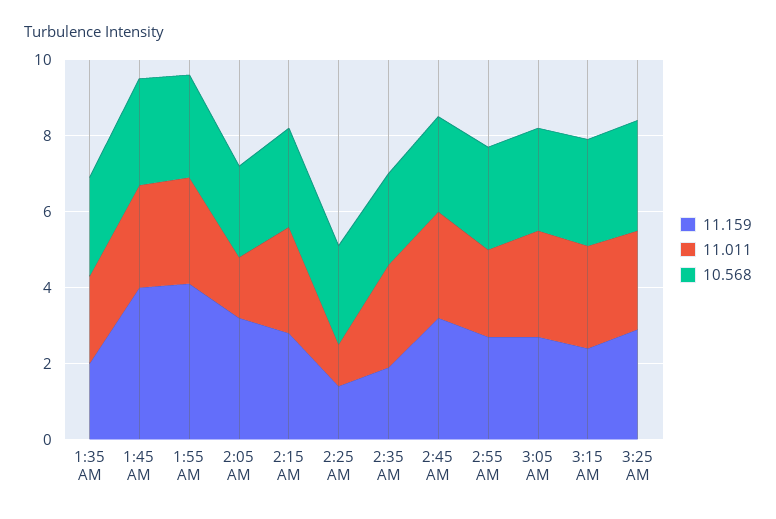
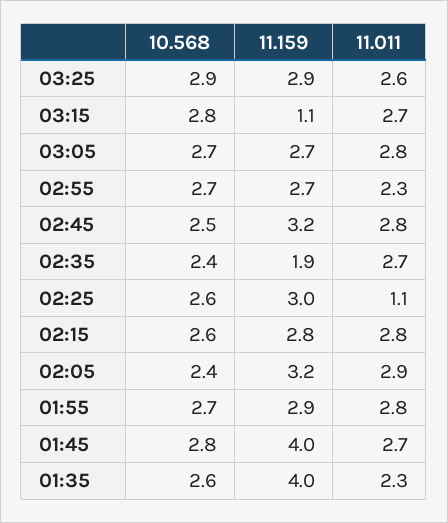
11.159, 1:35 AM: 2 -> 4
11.159, 1:55 AM: 4 -> 2.9
11.011, 2:05 AM: 1.5 -> 2.9
11.159, 2:25 AM: 1.5 -> 3
11.159, 3:15 AM: 2.5 -> 1.1

